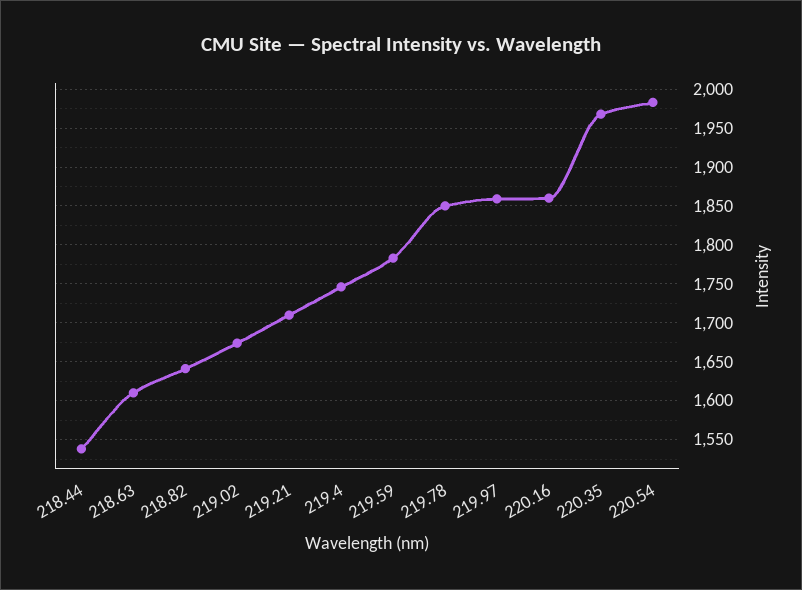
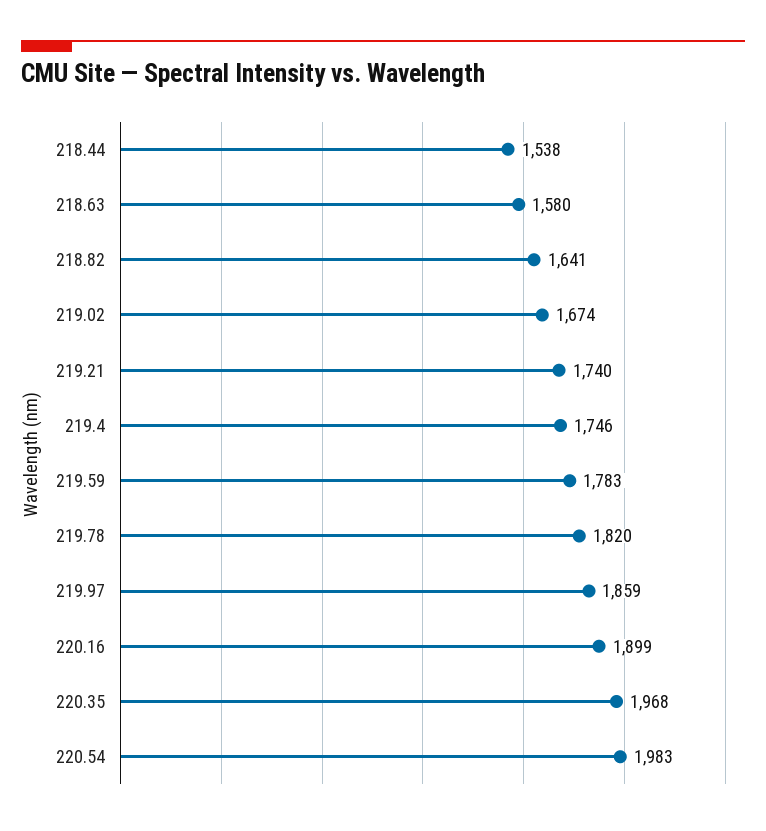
218.63: 1610 -> 1580
219.21: 1710 -> 1740
219.78: 1850 -> 1820
220.16: 1860 -> 1899

